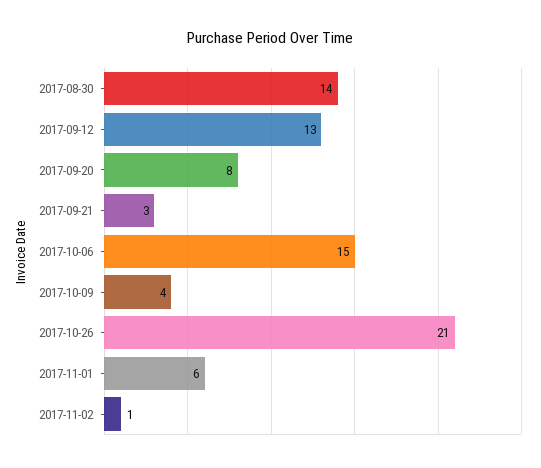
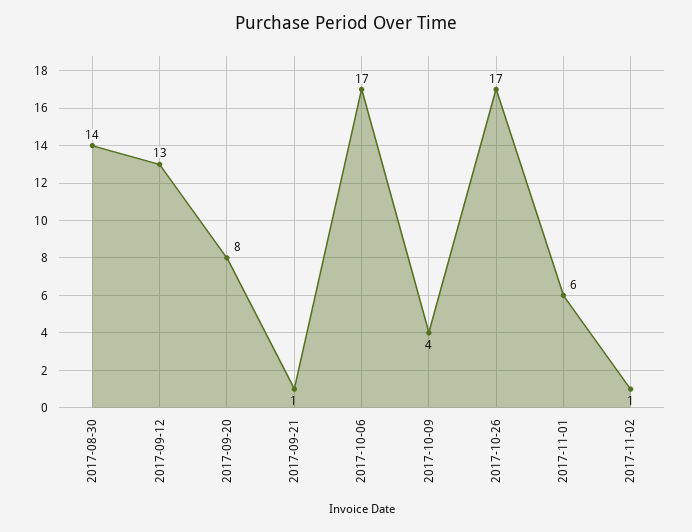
2017-09-21: 3 -> 1
2017-10-06: 15 -> 17
2017-10-26: 21 -> 17

